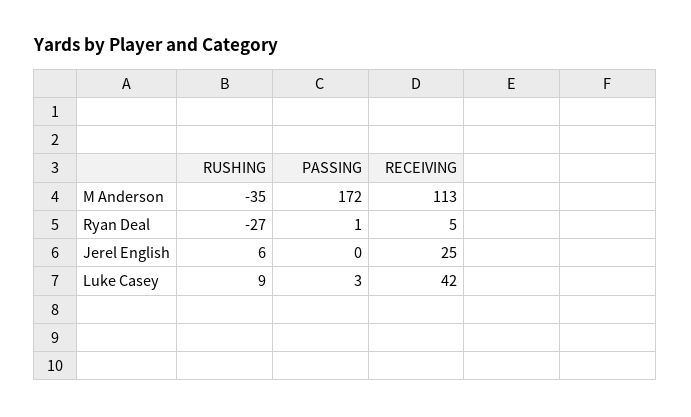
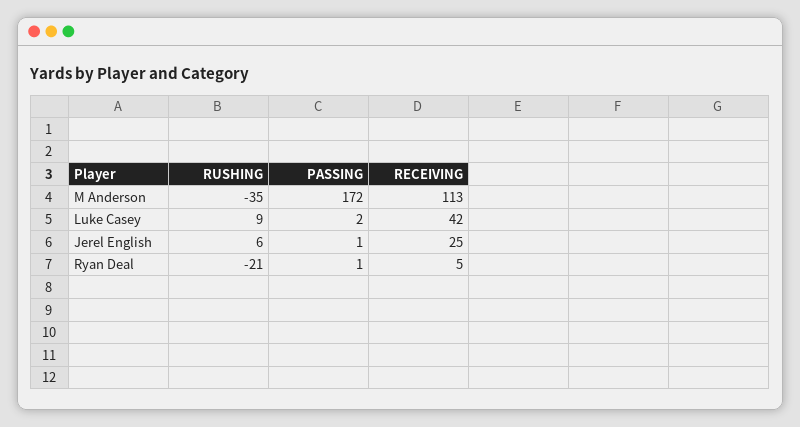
RUSHING, Ryan Deal: -27 -> -21
PASSING, Jerel English: 0 -> 1
PASSING, Luke Casey: 3 -> 2

